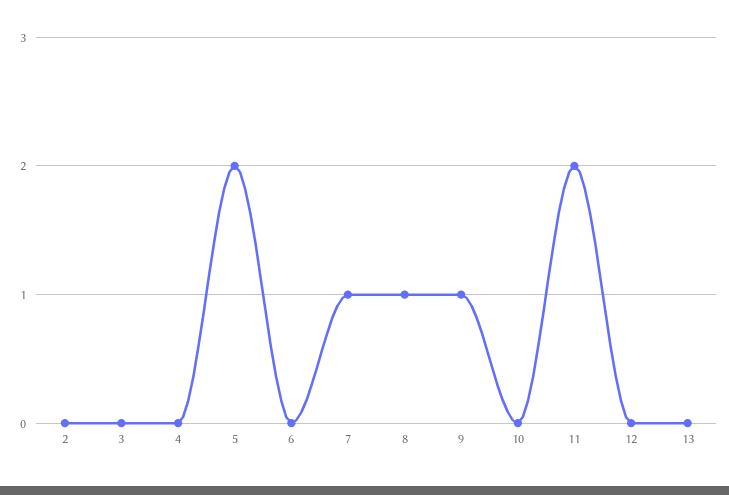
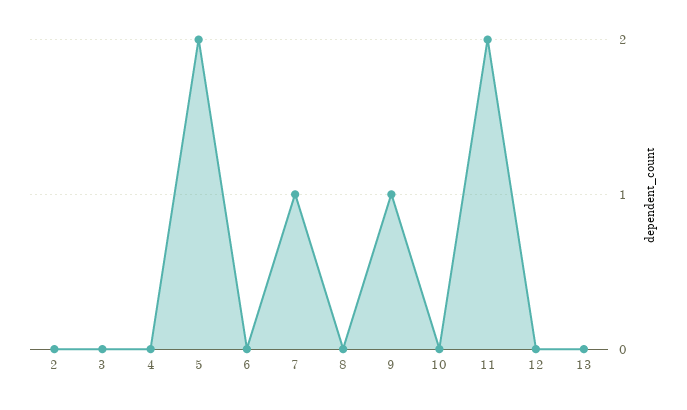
8: 1 -> 0

